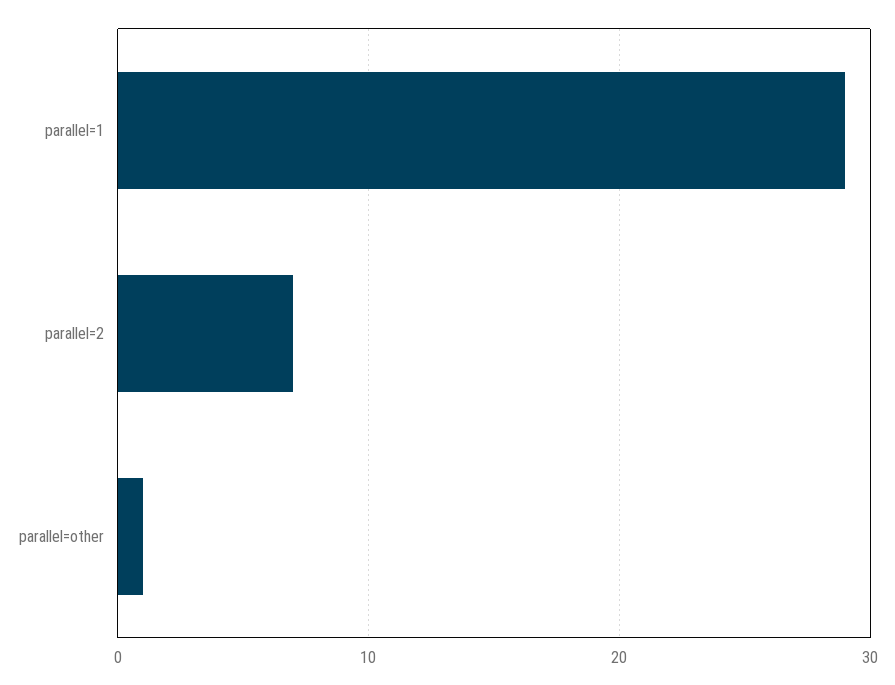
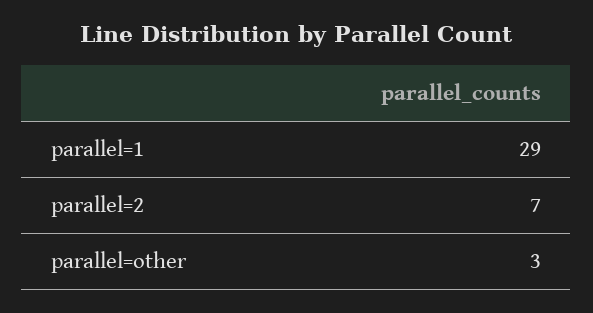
parallel=other: 1 -> 3

